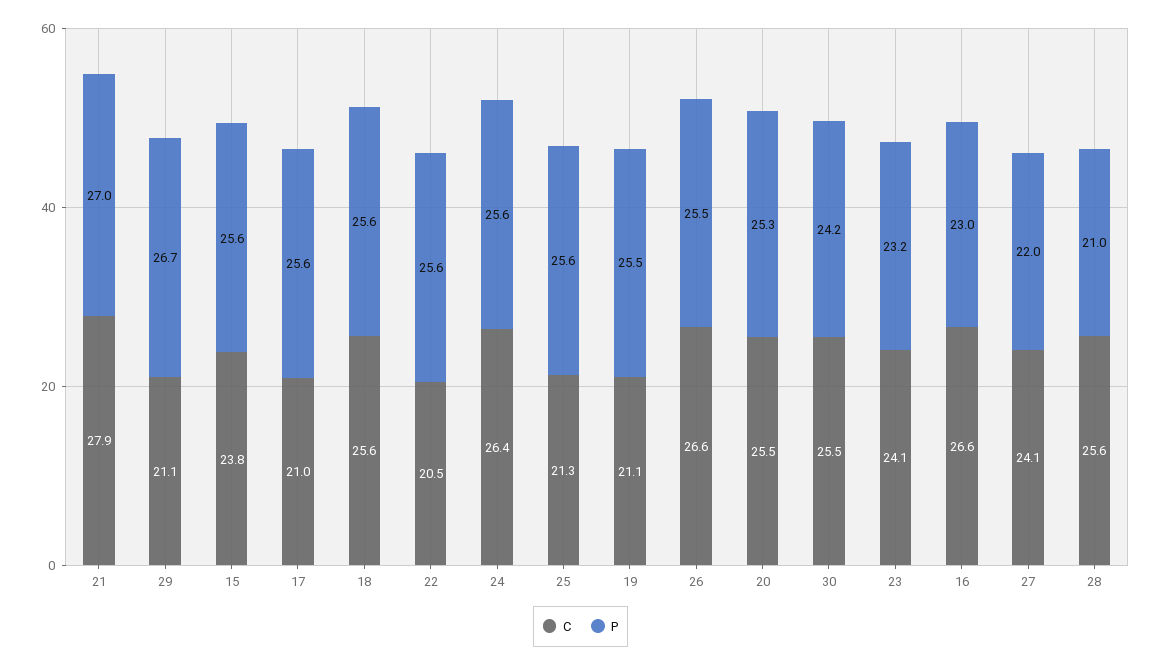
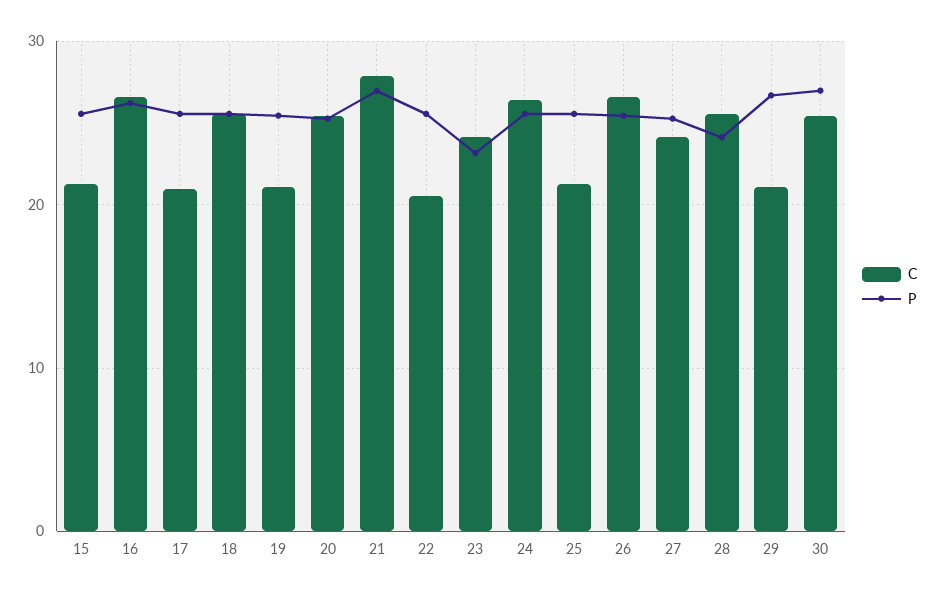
C, 15: 23.8 -> 21
P, 30: 24.2 -> 27
P, 16: 23 -> 26
P, 27: 22 -> 25
P, 28: 21 -> 24

